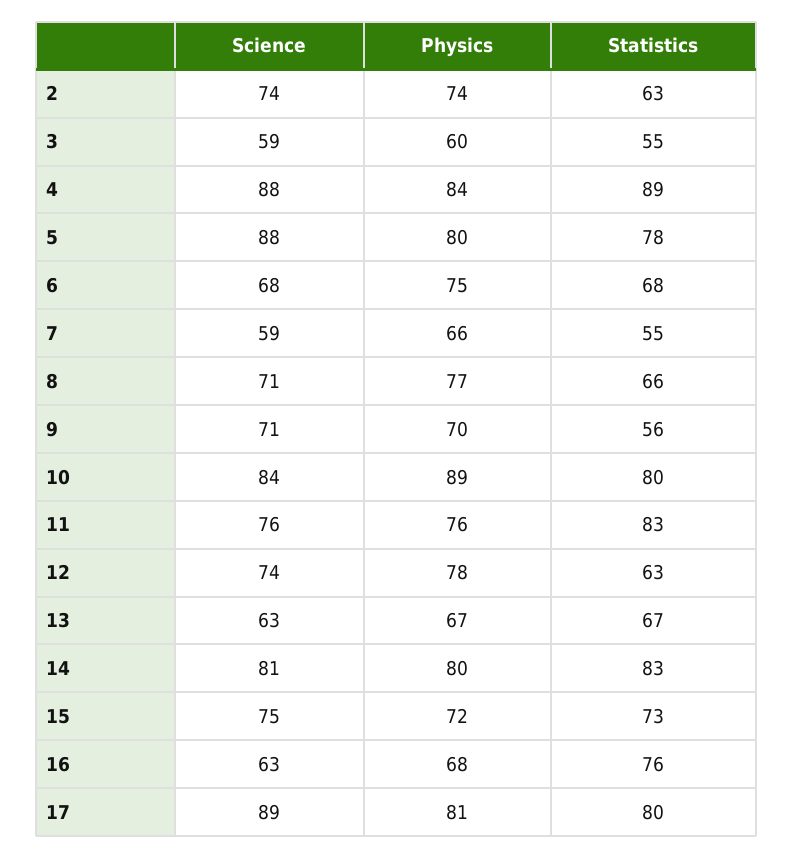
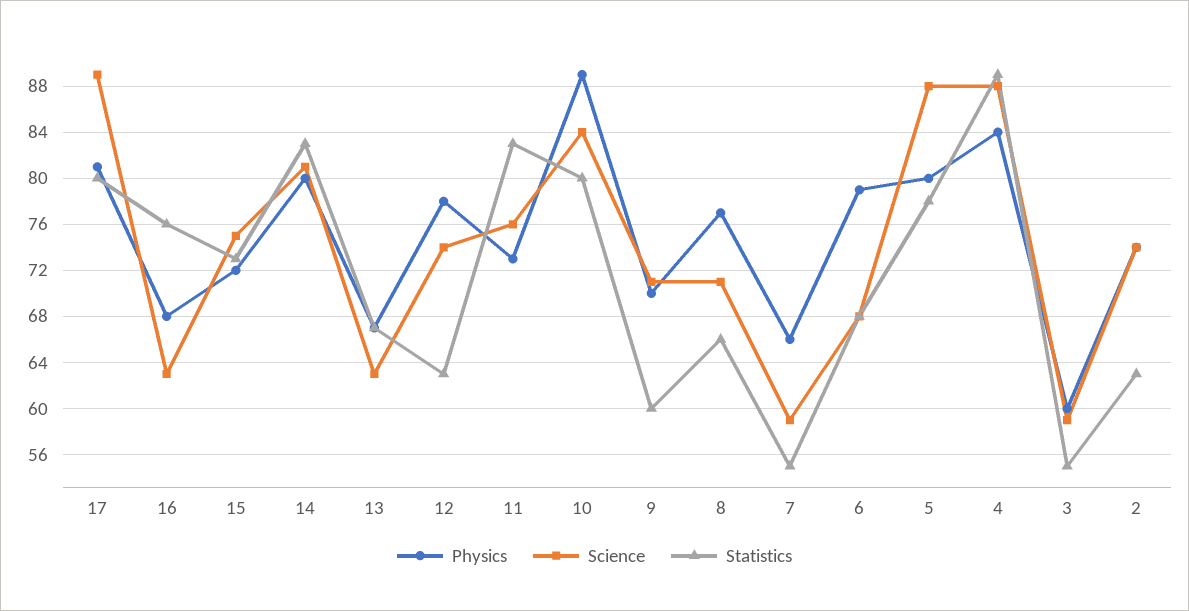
Physics, 6: 75 -> 79
Statistics, 9: 56 -> 60
Physics, 11: 76 -> 73

